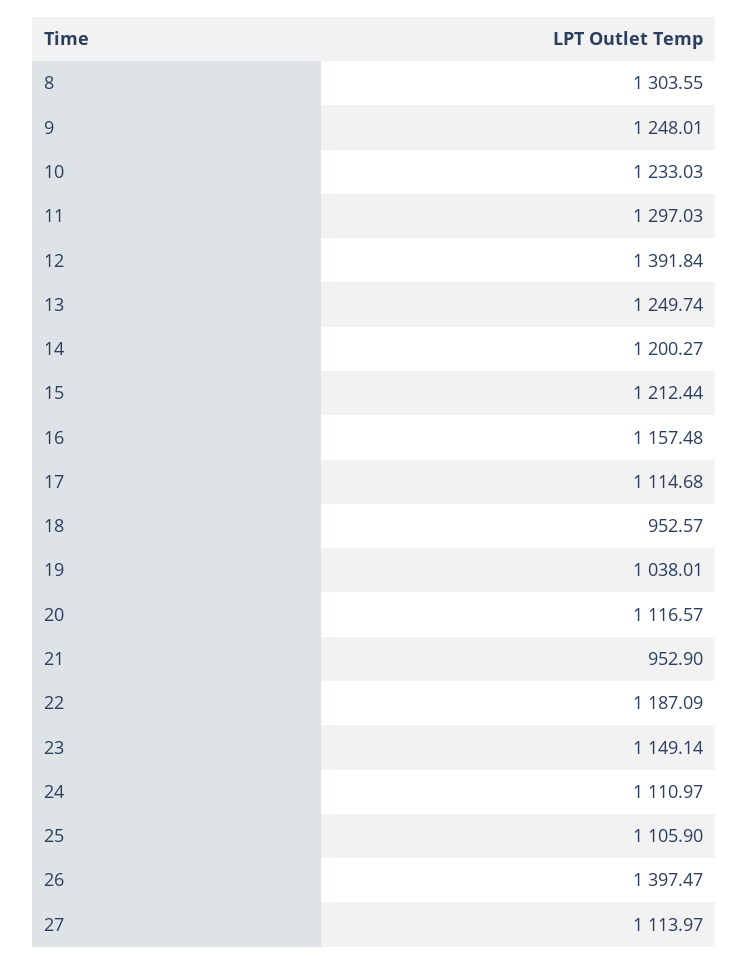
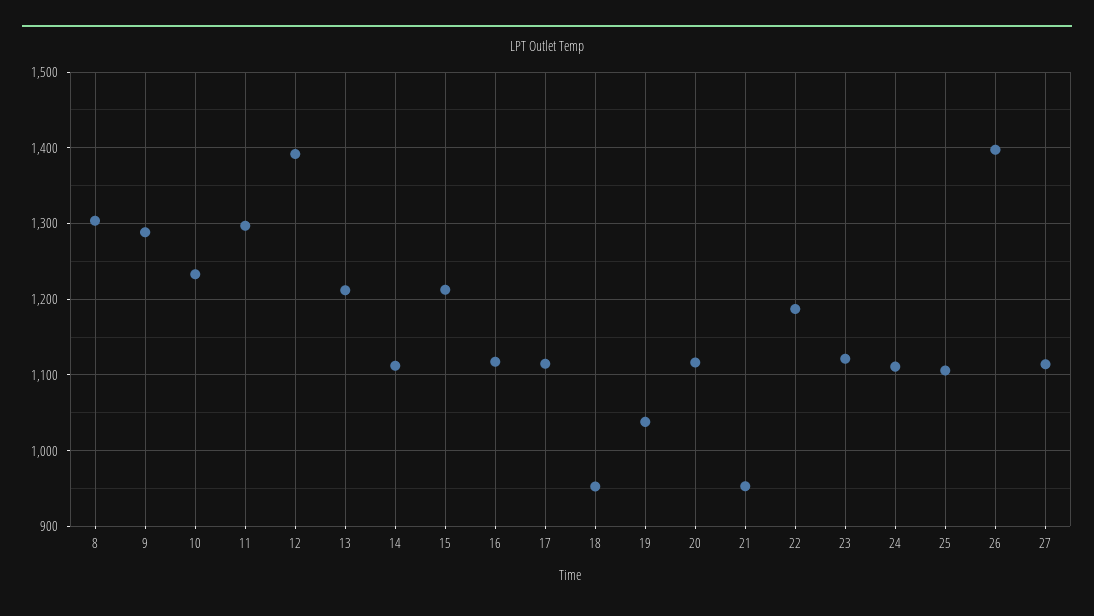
9: 1248.01 -> 1290
13: 1249.74 -> 1210
14: 1200.27 -> 1110
16: 1157.48 -> 1120
23: 1149.14 -> 1120

